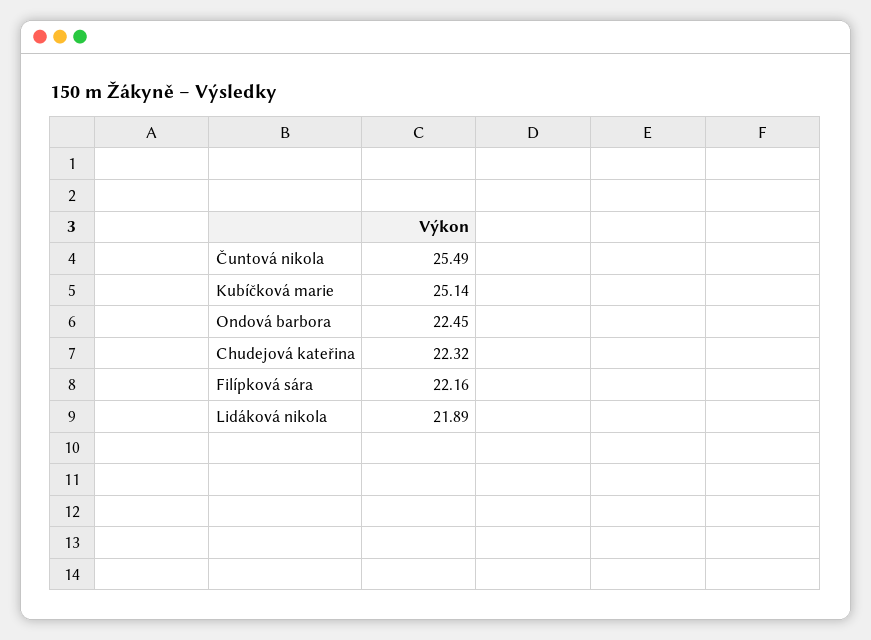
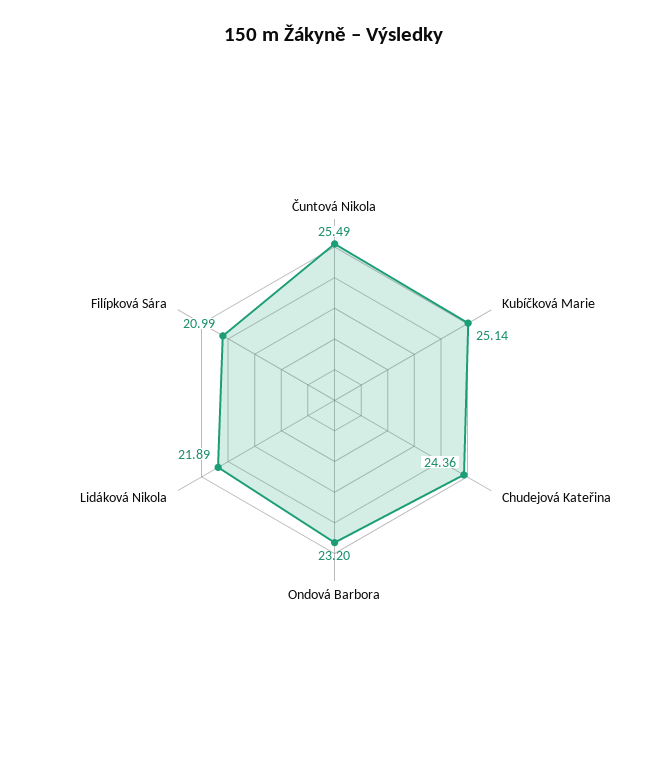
Ondová barbora: 22.45 -> 23.2
Chudejová kateřina: 22.32 -> 24.36
Filípková sára: 22.16 -> 20.99

